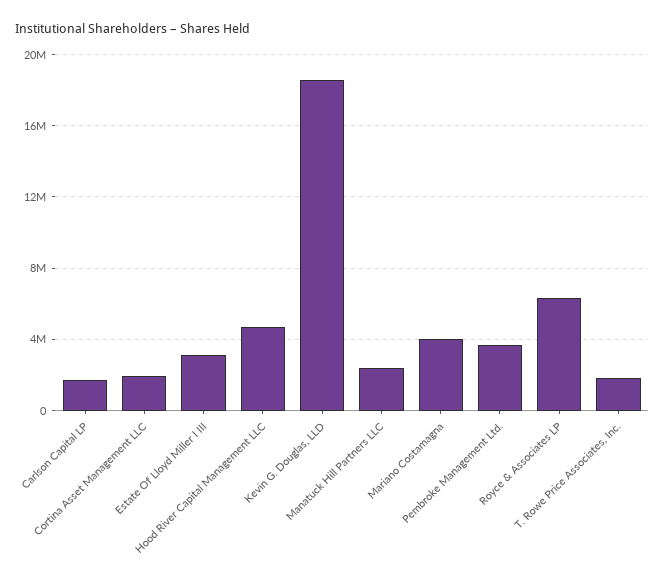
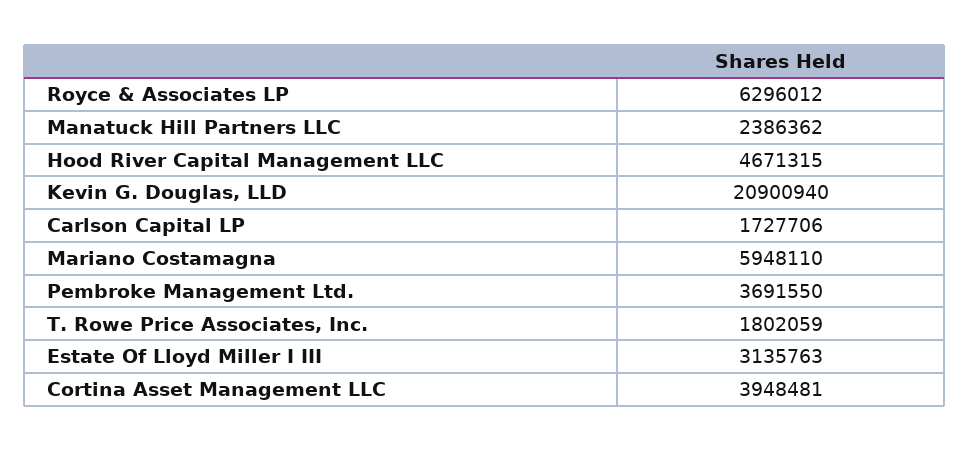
Cortina Asset Management LLC: 2000000 -> 3948481
Kevin G. Douglas, LLD: 18500000 -> 20900940
Mariano Costamagna: 4000000 -> 5948110

